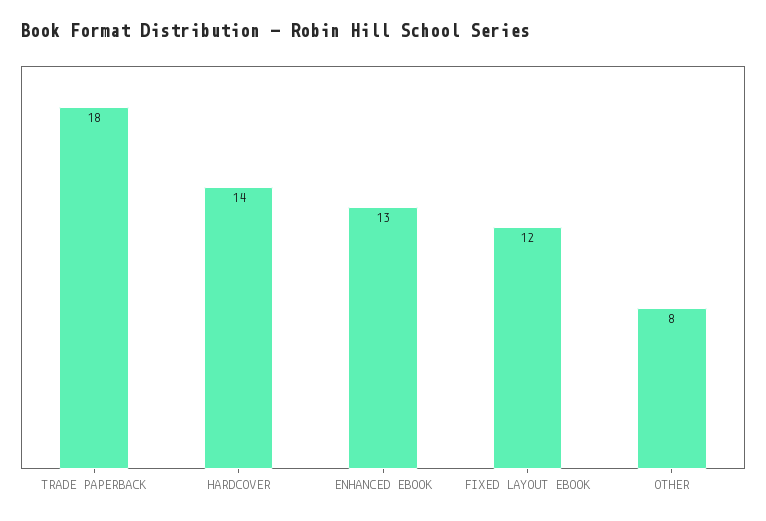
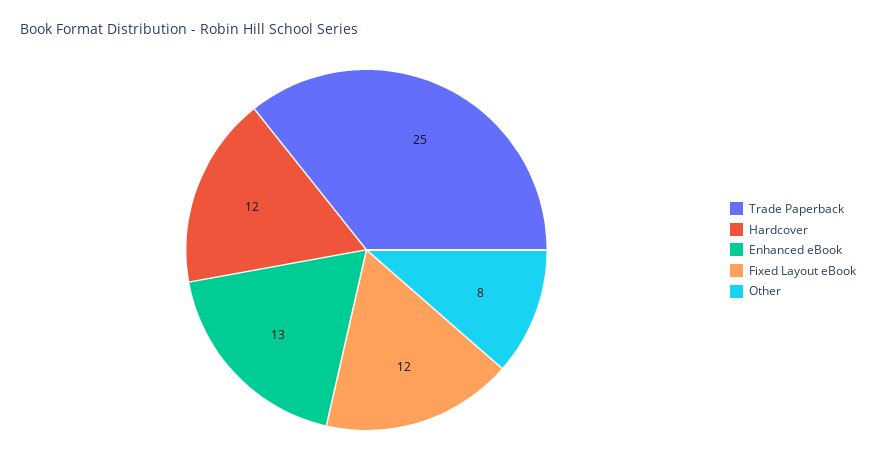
TRADE PAPERBACK: 18 -> 25
HARDCOVER: 14 -> 12

